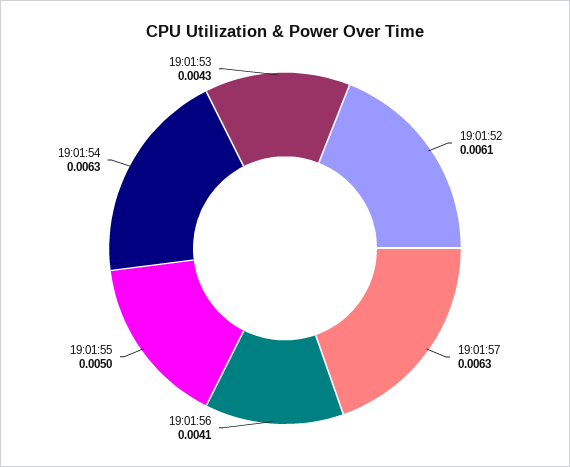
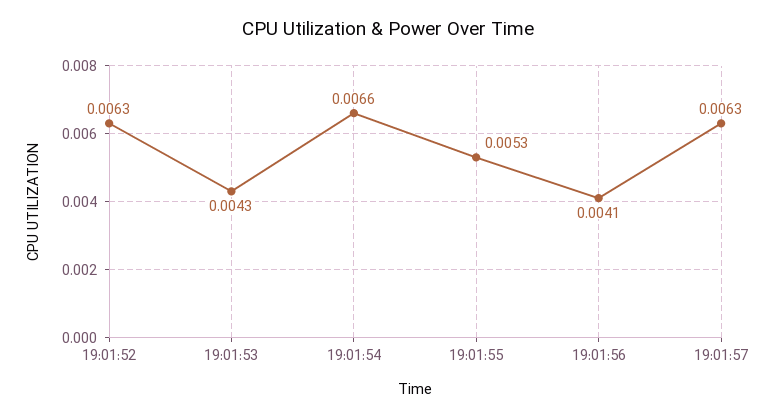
19:01:52: 0.0061 -> 0.0063
19:01:55: 0.005 -> 0.0053
19:01:54: 0.0063 -> 0.0066

